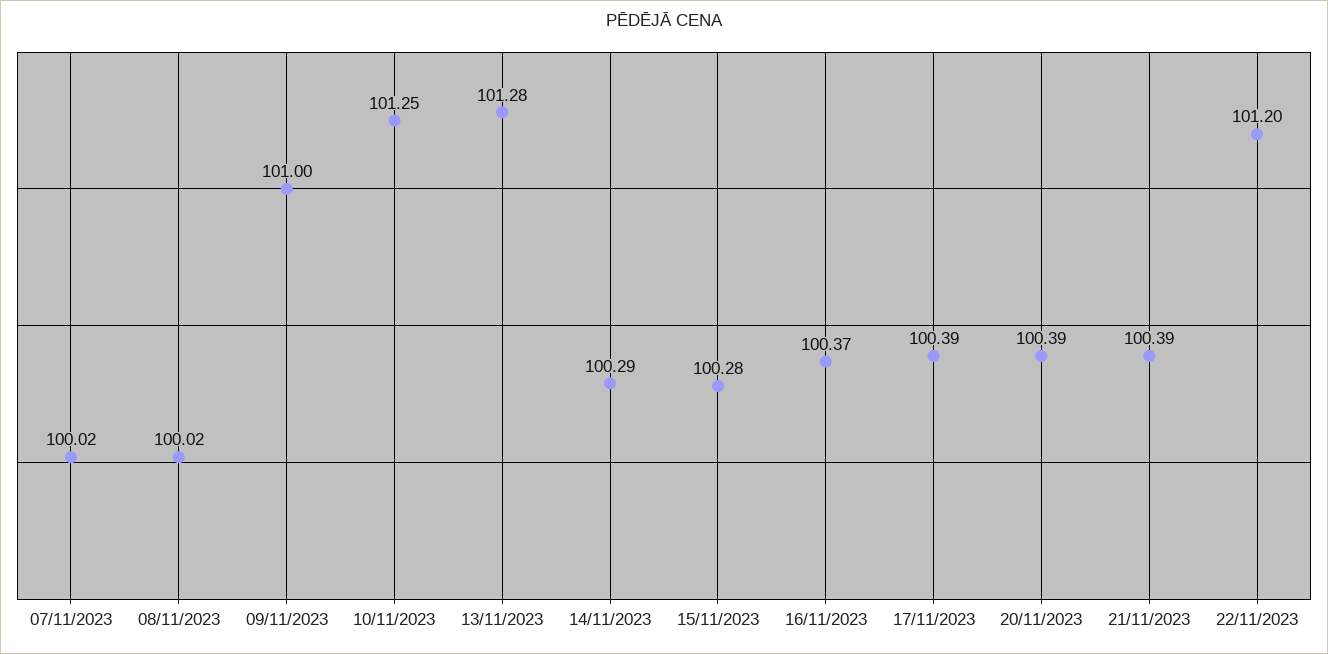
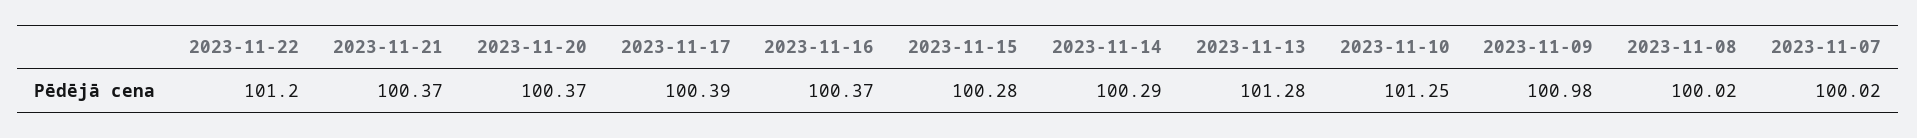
09/11/2023: 101 -> 100.98
20/11/2023: 100.39 -> 100.37
21/11/2023: 100.39 -> 100.37

